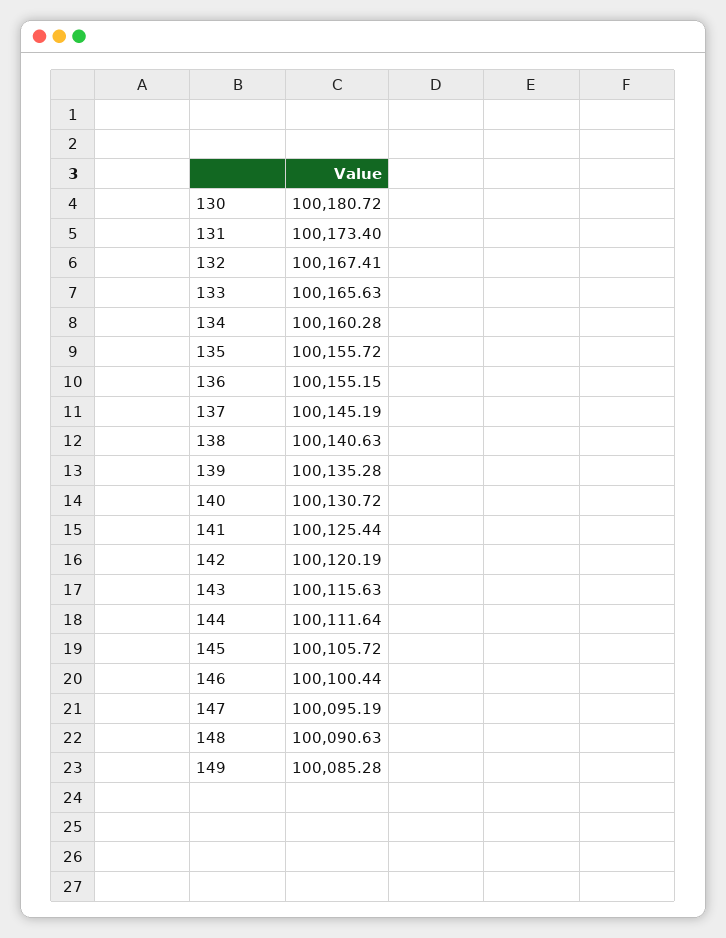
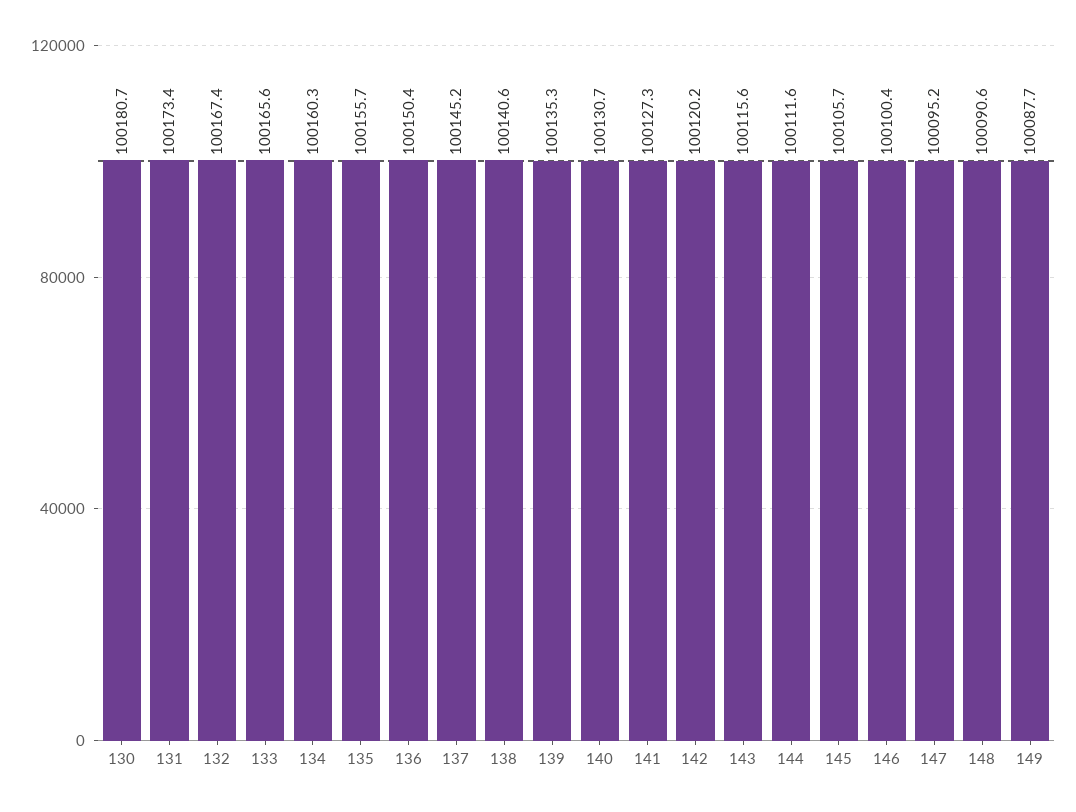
136: 100155.15 -> 100150.4
141: 100125.44 -> 100127.3
149: 100085.28 -> 100087.7

